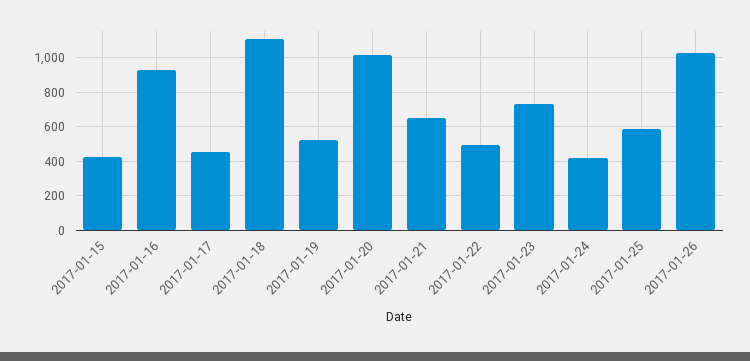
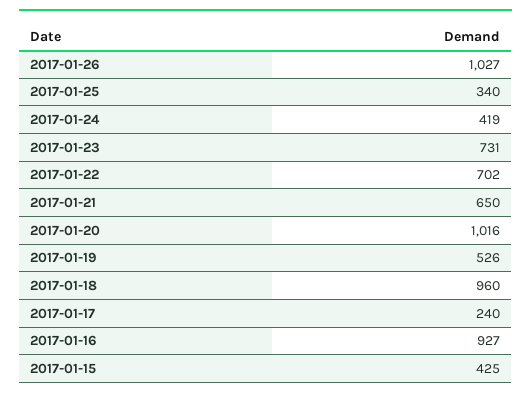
2017-01-17: 450 -> 240
2017-01-18: 1100 -> 960
2017-01-22: 500 -> 702
2017-01-25: 600 -> 340

